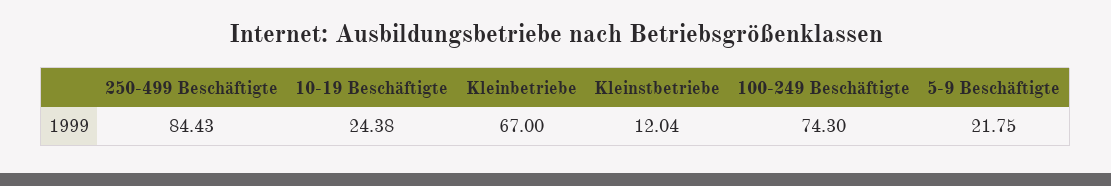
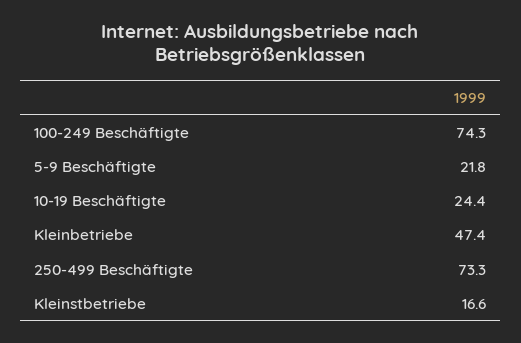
250-499 Beschäftigte: 84.43 -> 73.3
Kleinbetriebe: 67 -> 47.4
Kleinstbetriebe: 12.04 -> 16.6

